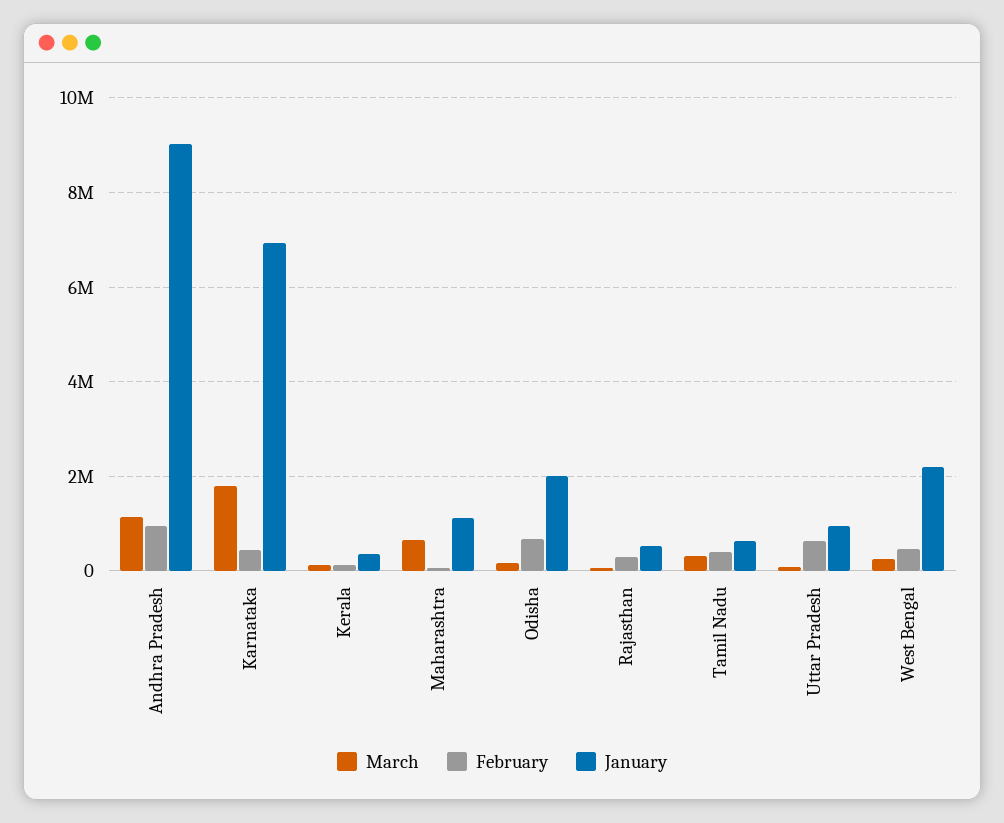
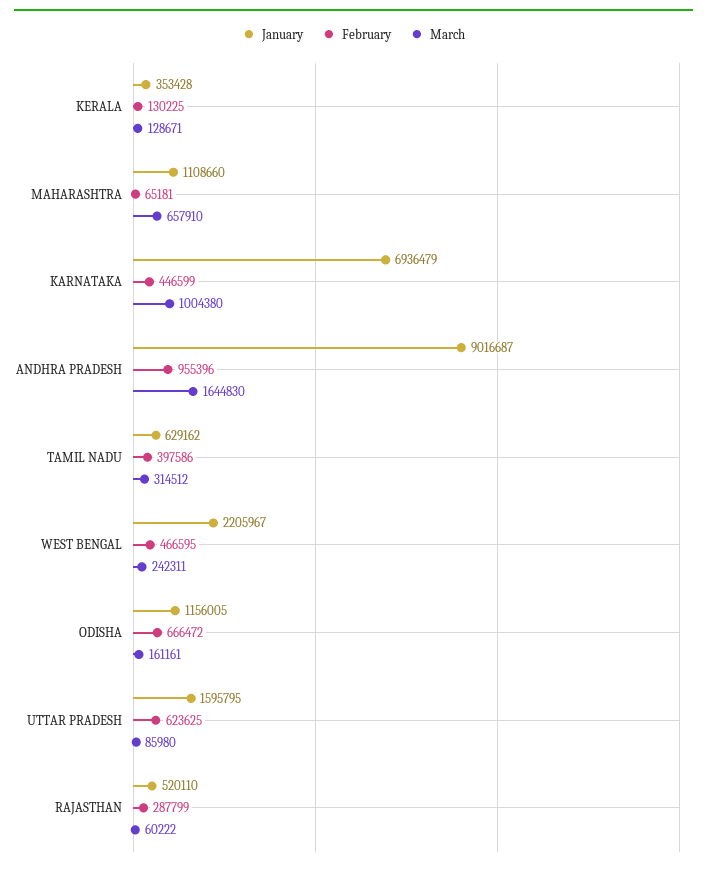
March, Andhra Pradesh: 1200000 -> 1644830
March, Karnataka: 1800000 -> 1004380
January, Odisha: 2000000 -> 1156005
January, Uttar Pradesh: 1000000 -> 1595795

